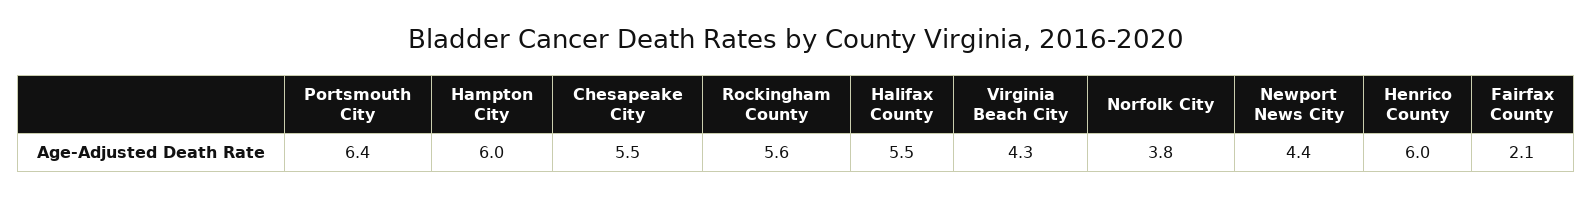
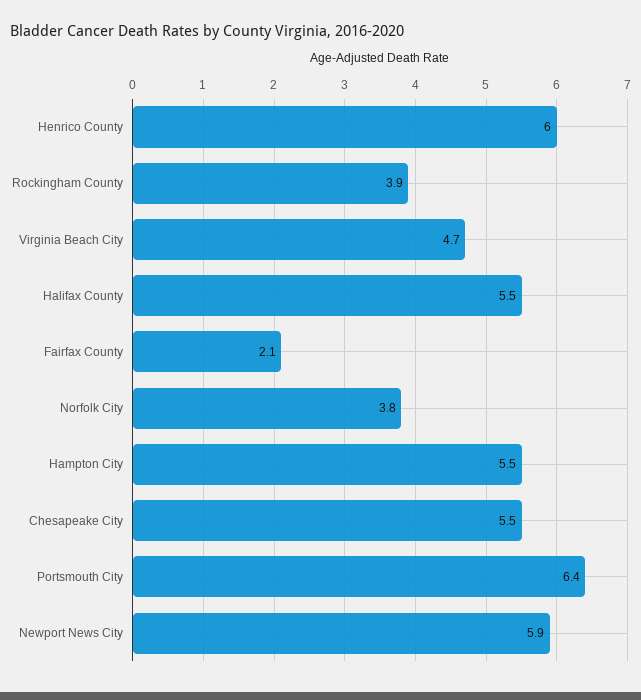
Hampton City: 6 -> 5.5
Rockingham County: 5.6 -> 3.9
Virginia Beach City: 4.3 -> 4.7
Newport News City: 4.4 -> 5.9

